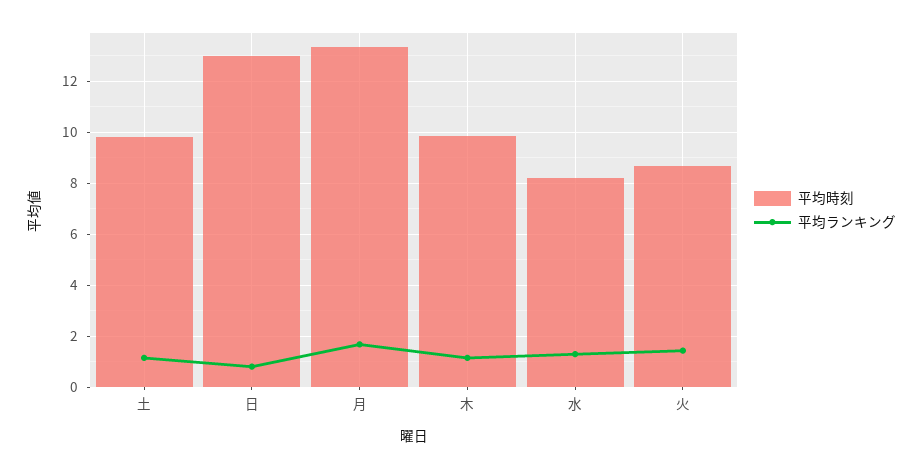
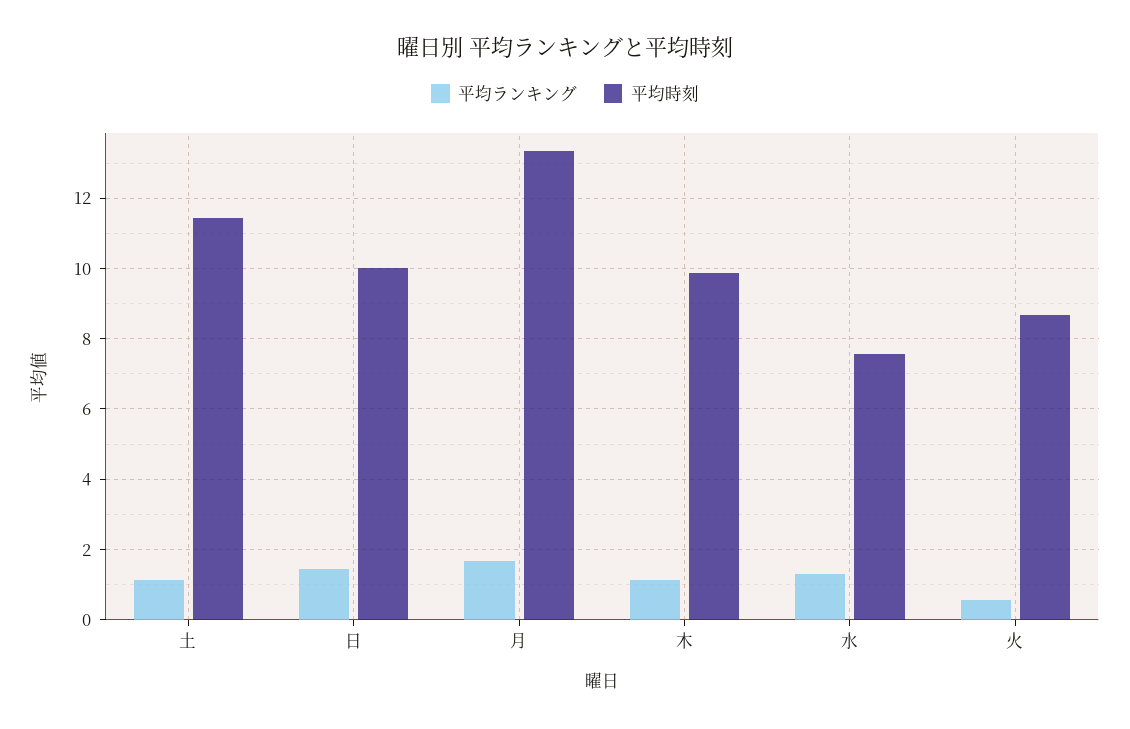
平均時刻, 土: 9.75 -> 11.4
平均時刻, 日: 13 -> 10
平均ランキング, 日: 0.75 -> 1.4
平均時刻, 水: 8.25 -> 7.6
平均ランキング, 火: 1.5 -> 0.6

